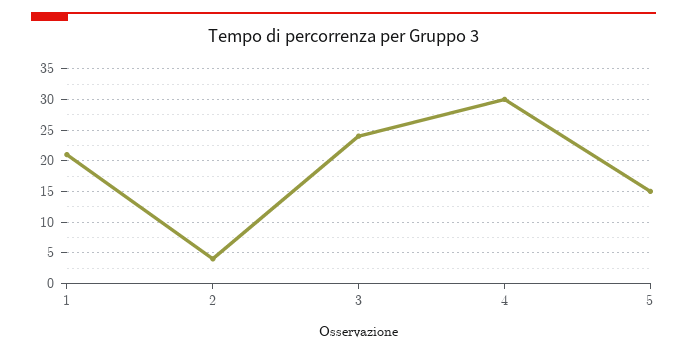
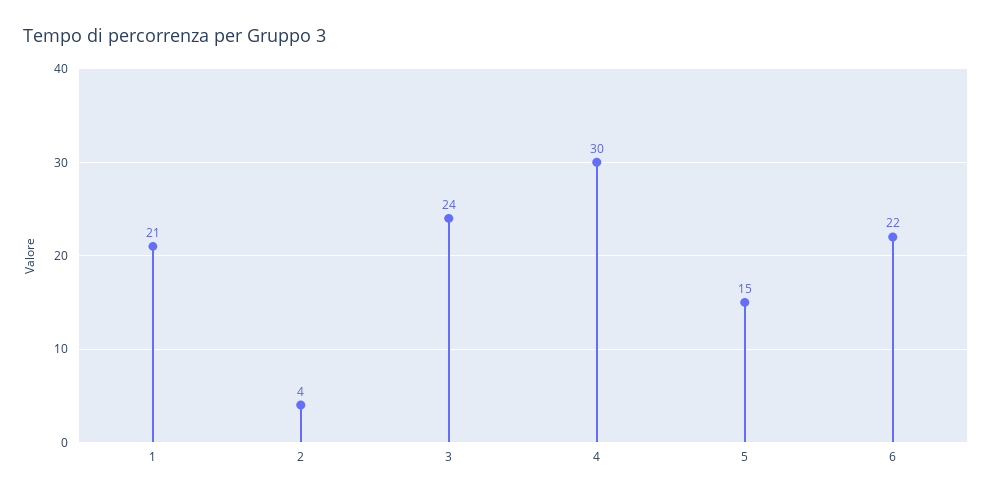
6: none -> 22

